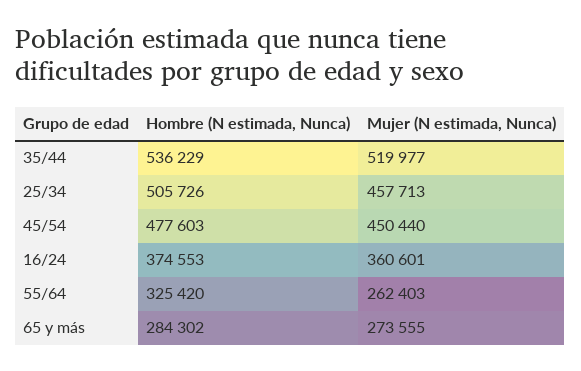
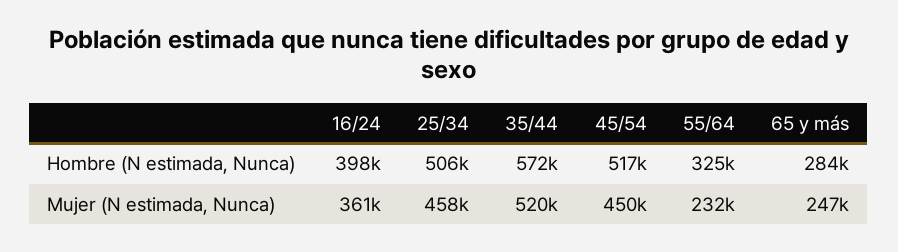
Hombre (N estimada, Nunca), 35/44: 536229 -> 572000
Hombre (N estimada, Nunca), 45/54: 477603 -> 517000
Hombre (N estimada, Nunca), 16/24: 374553 -> 398000
Mujer (N estimada, Nunca), 55/64: 262403 -> 232000
Mujer (N estimada, Nunca), 65 y más: 273555 -> 247000

